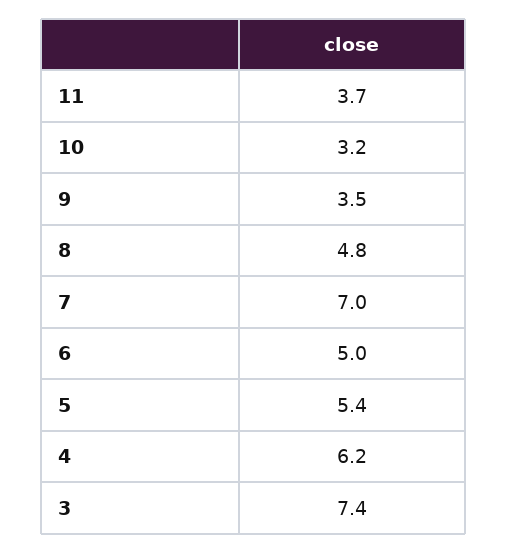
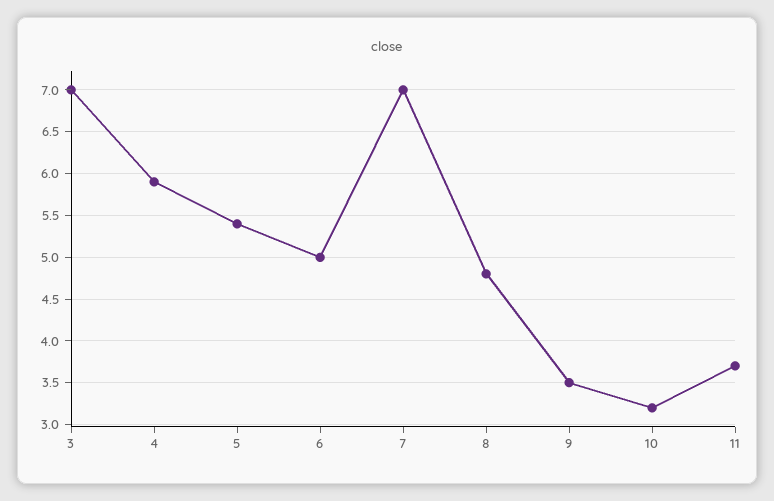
4: 6.2 -> 5.9
3: 7.4 -> 7

